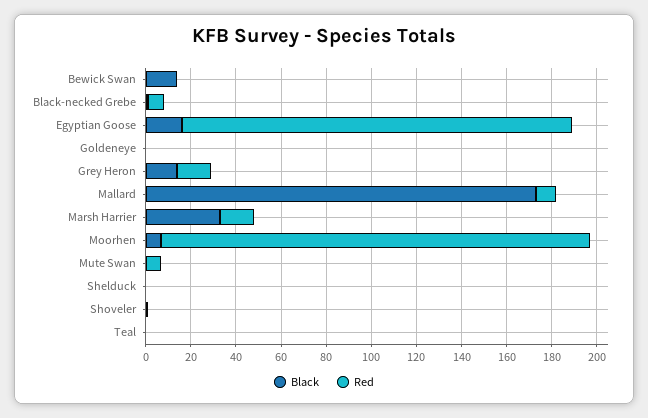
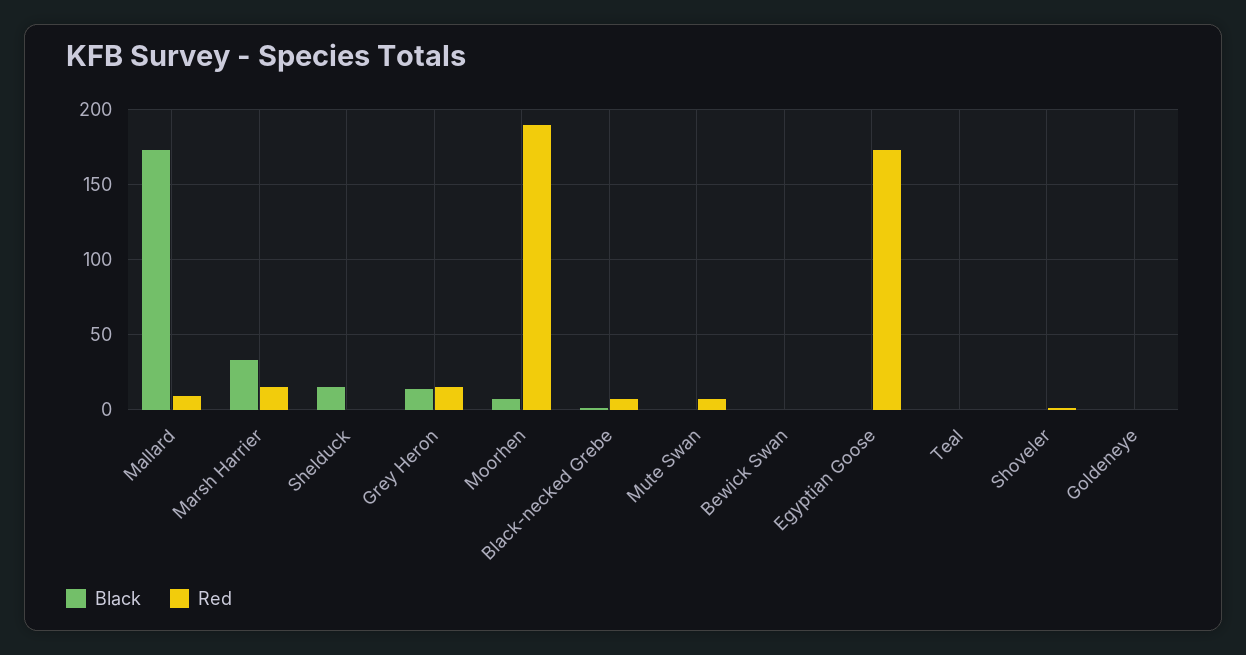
Black, Bewick Swan: 15 -> 0
Black, Egyptian Goose: 15 -> 0
Black, Shelduck: 0 -> 15

